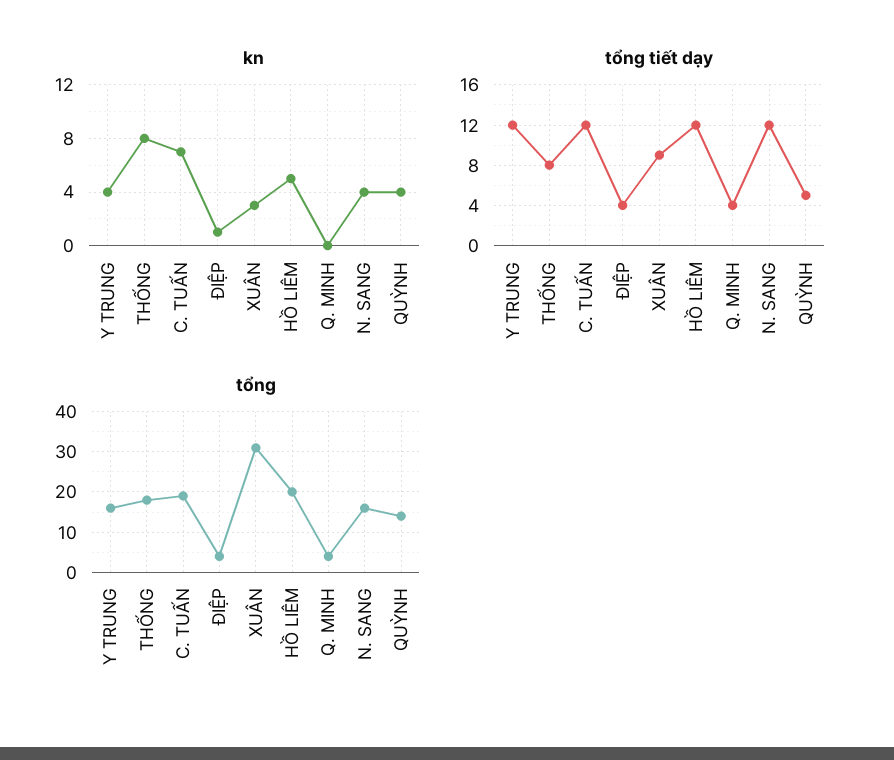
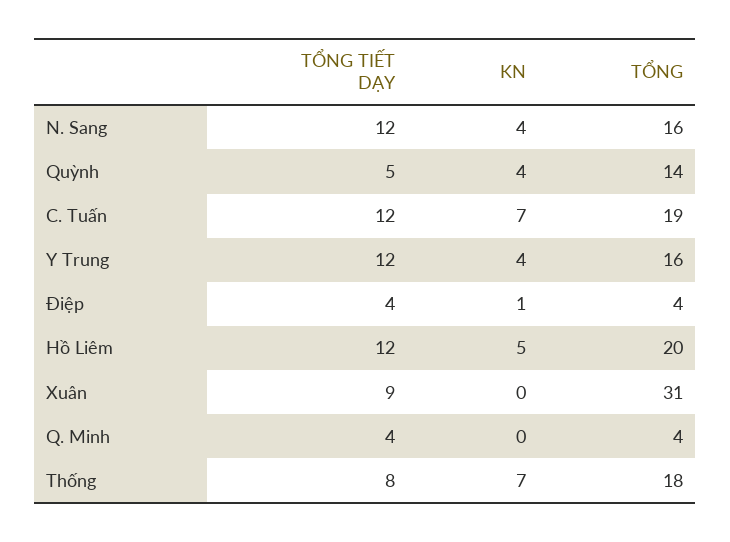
kn, THỐNG: 8 -> 7
kn, XUÂN: 3 -> 0

